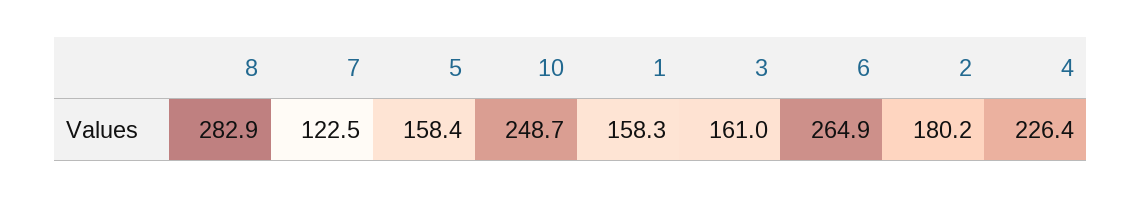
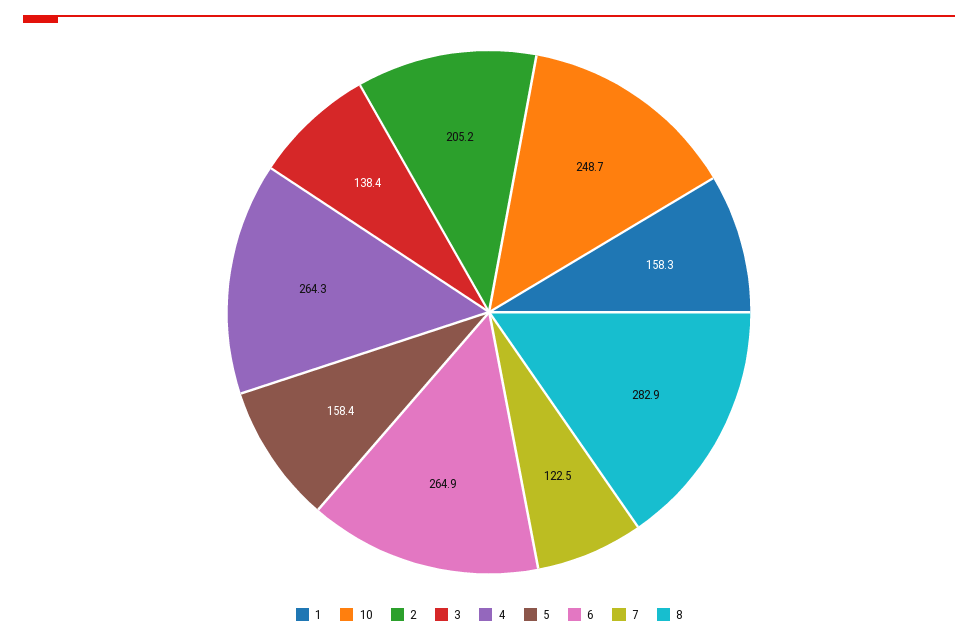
3: 161 -> 138.4
2: 180.2 -> 205.2
4: 226.4 -> 264.3

